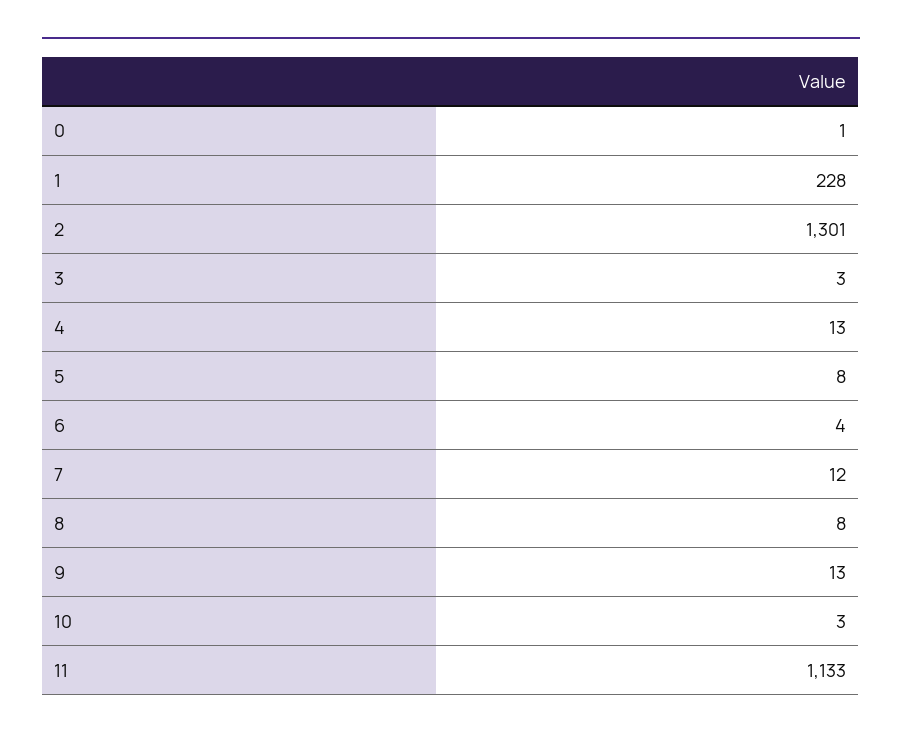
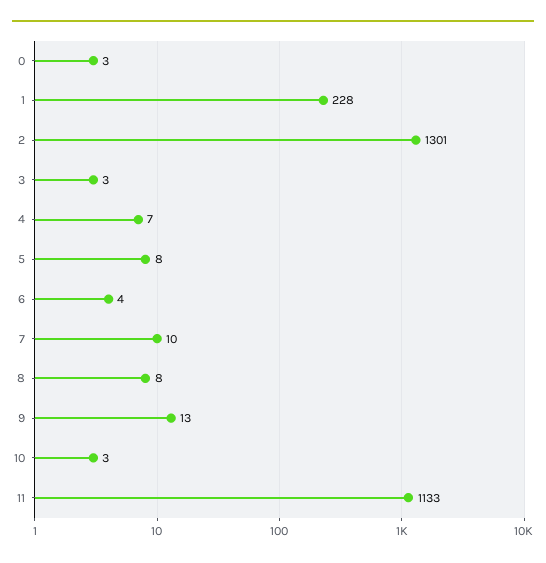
0: 1 -> 3
4: 13 -> 7
7: 12 -> 10

